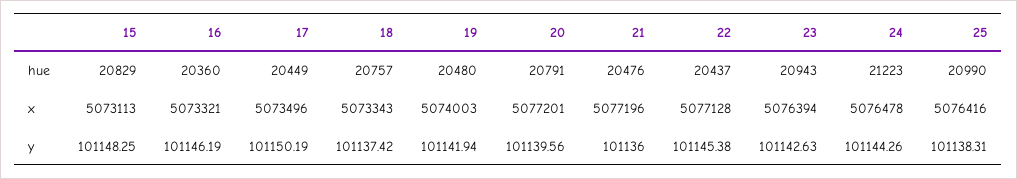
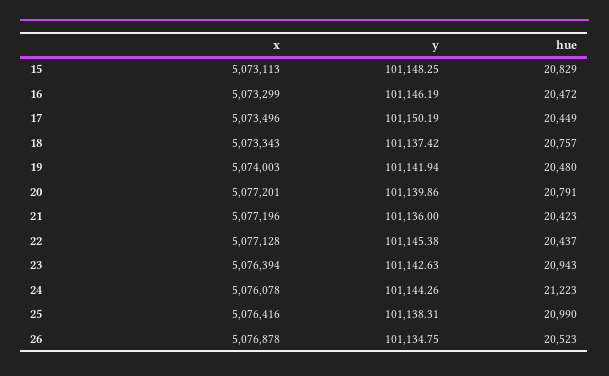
16, hue: 20360 -> 20472
21, hue: 20476 -> 20423
16, x: 5073321 -> 5073299
24, x: 5076478 -> 5076078
20, y: 101139.56 -> 101139.86
26, x: none -> 5076878
26, y: none -> 101134.75
26, hue: none -> 20523

